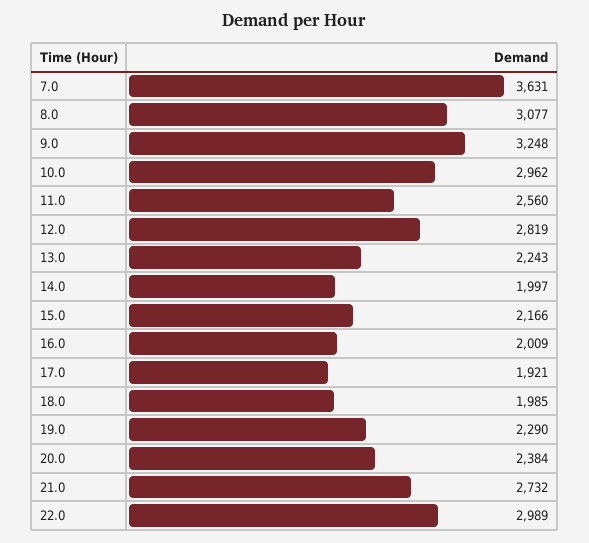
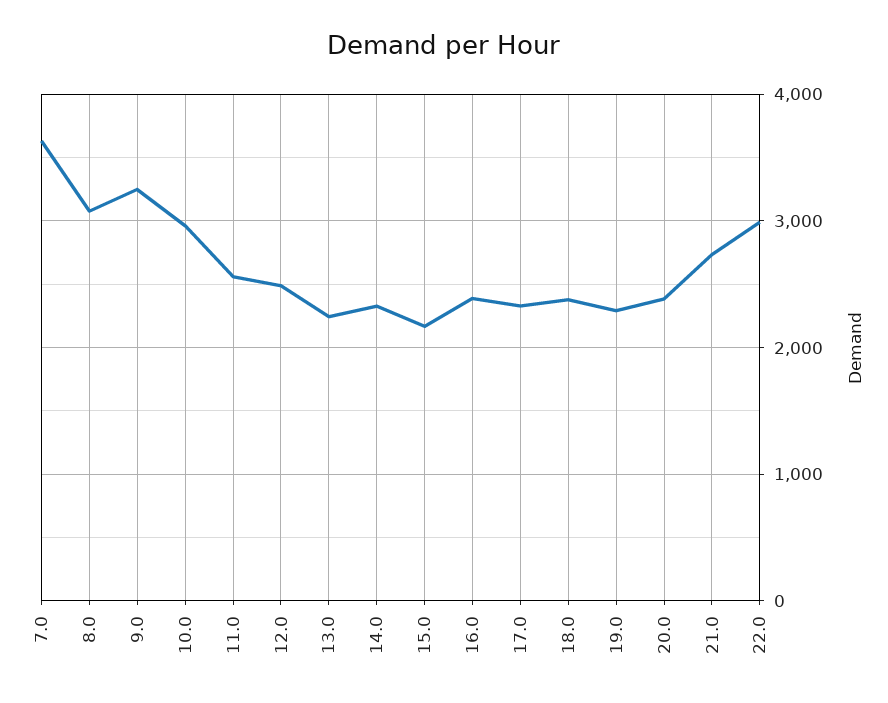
12.0: 2819 -> 2500
14.0: 1997 -> 2300
16.0: 2009 -> 2400
17.0: 1921 -> 2300
18.0: 1985 -> 2400

